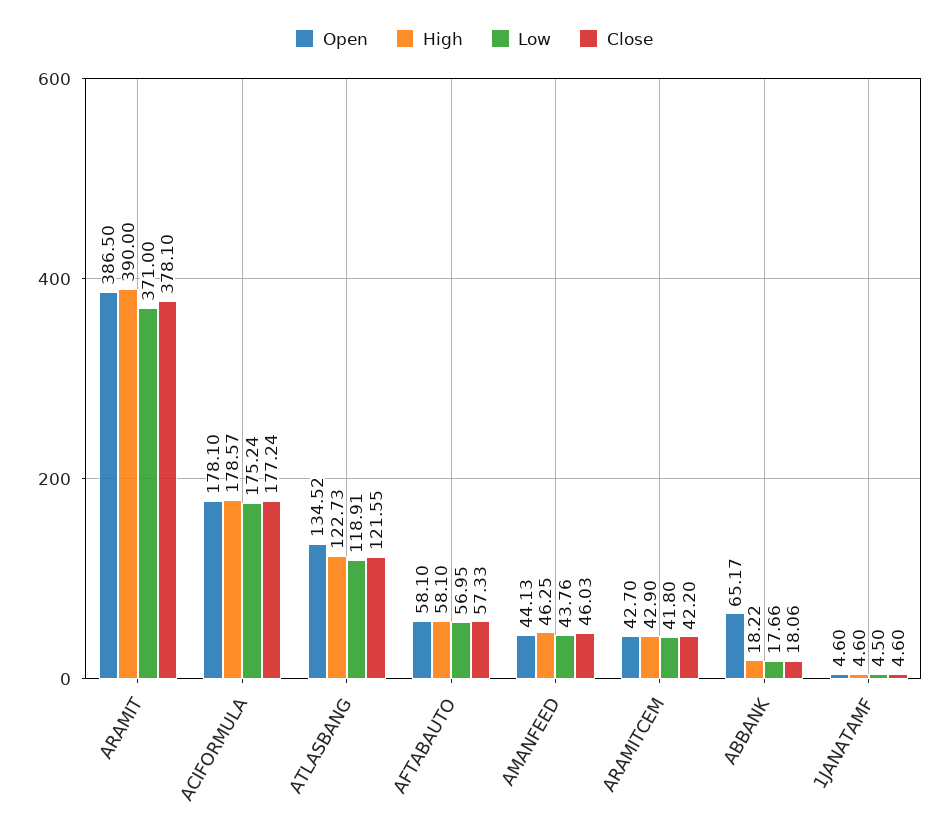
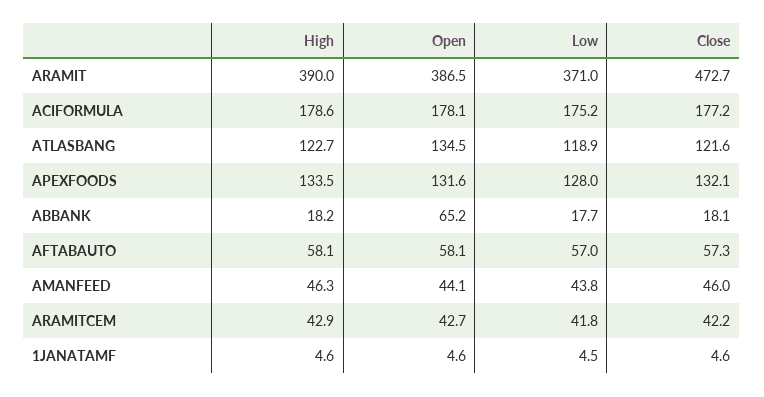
Close, ARAMIT: 378.1 -> 472.7
High, APEXFOODS: none -> 133.5
Open, APEXFOODS: none -> 131.6
Low, APEXFOODS: none -> 128
Close, APEXFOODS: none -> 132.1

